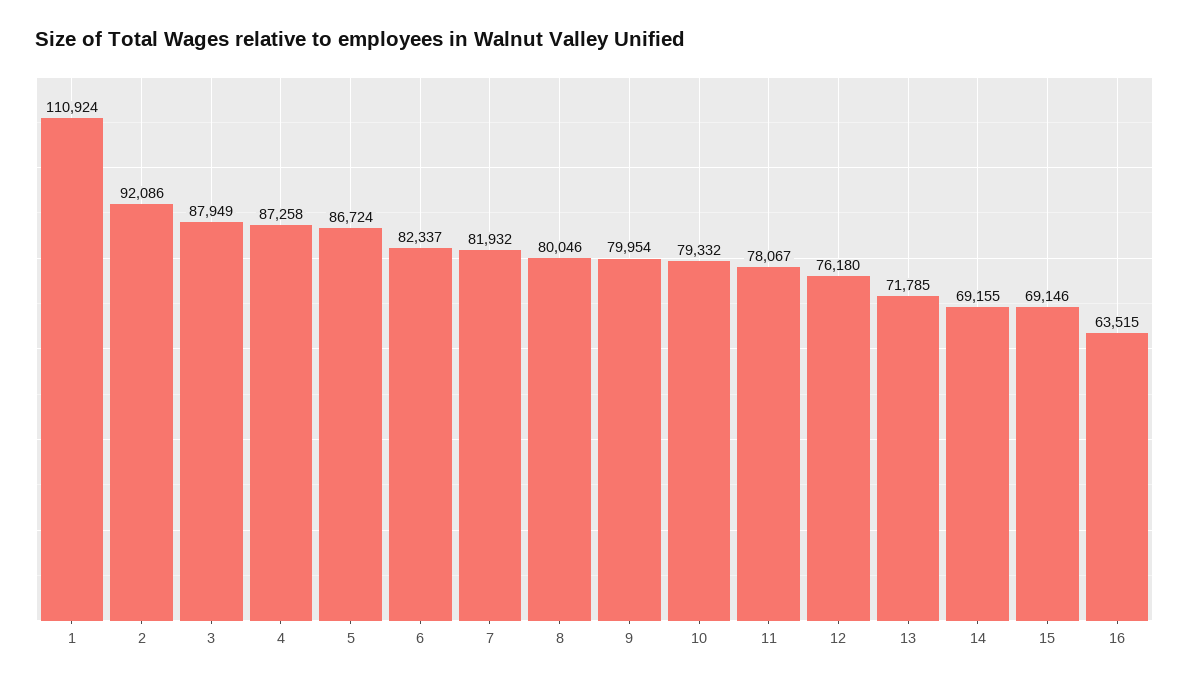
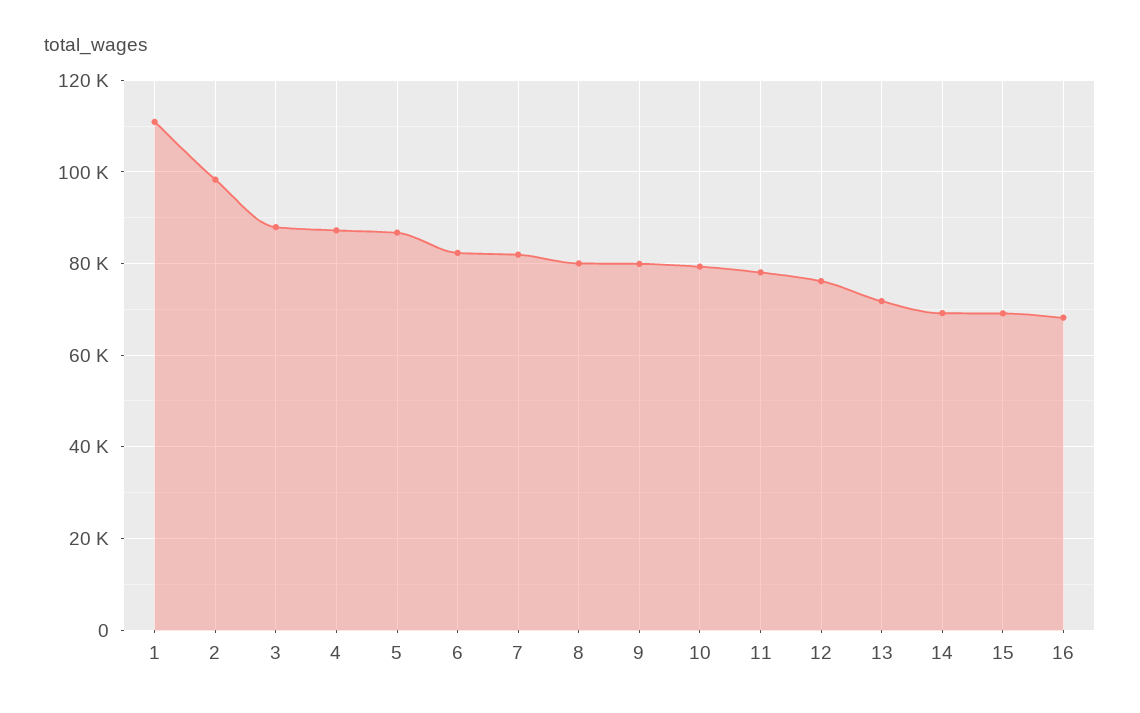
2: 92086 -> 98000
16: 63515 -> 68000

